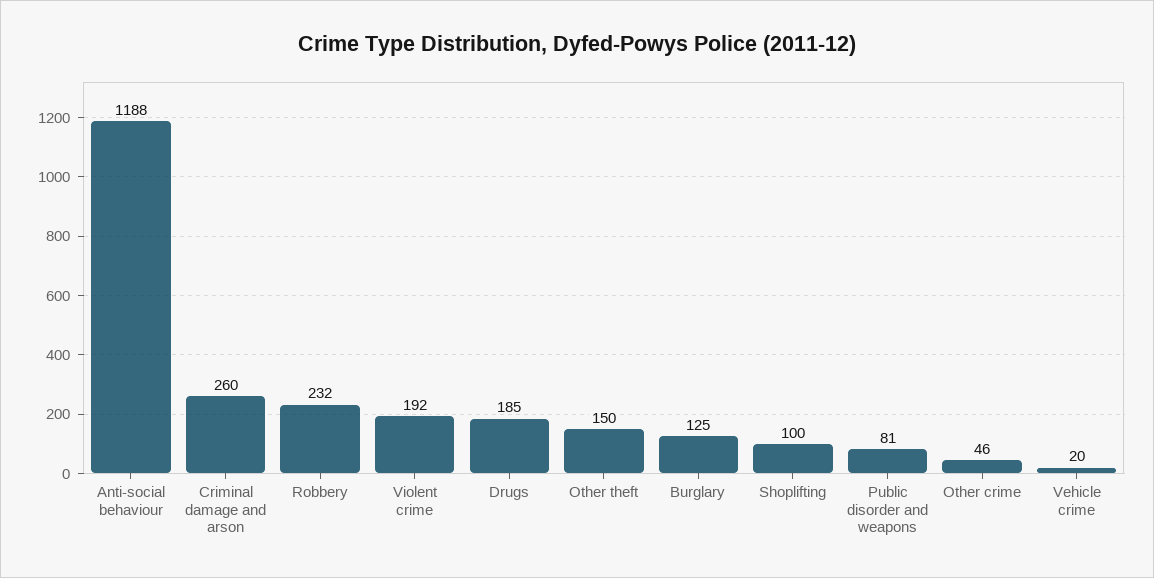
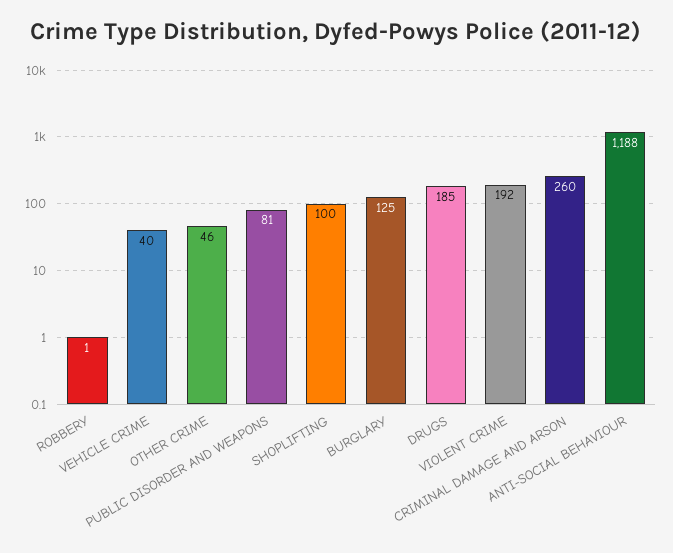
Robbery: 232 -> 1
Other theft: 150 -> none
Vehicle crime: 20 -> 40

